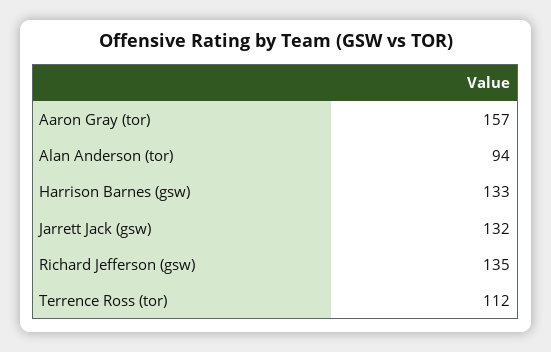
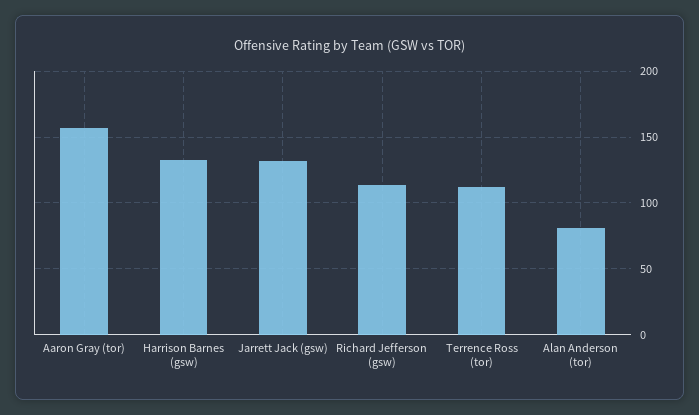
Alan Anderson (tor): 94 -> 80
Richard Jefferson (gsw): 135 -> 115

